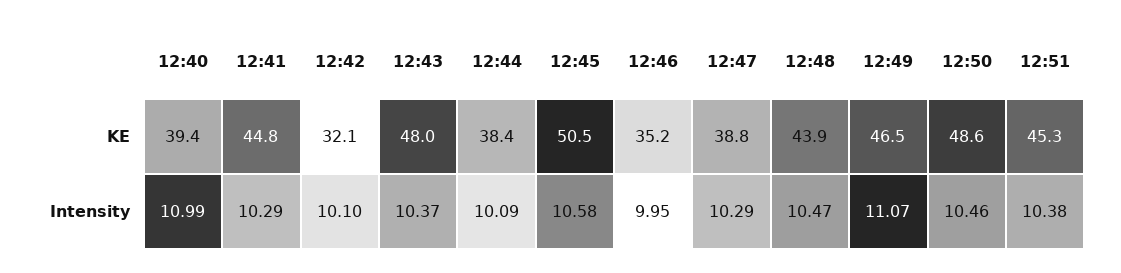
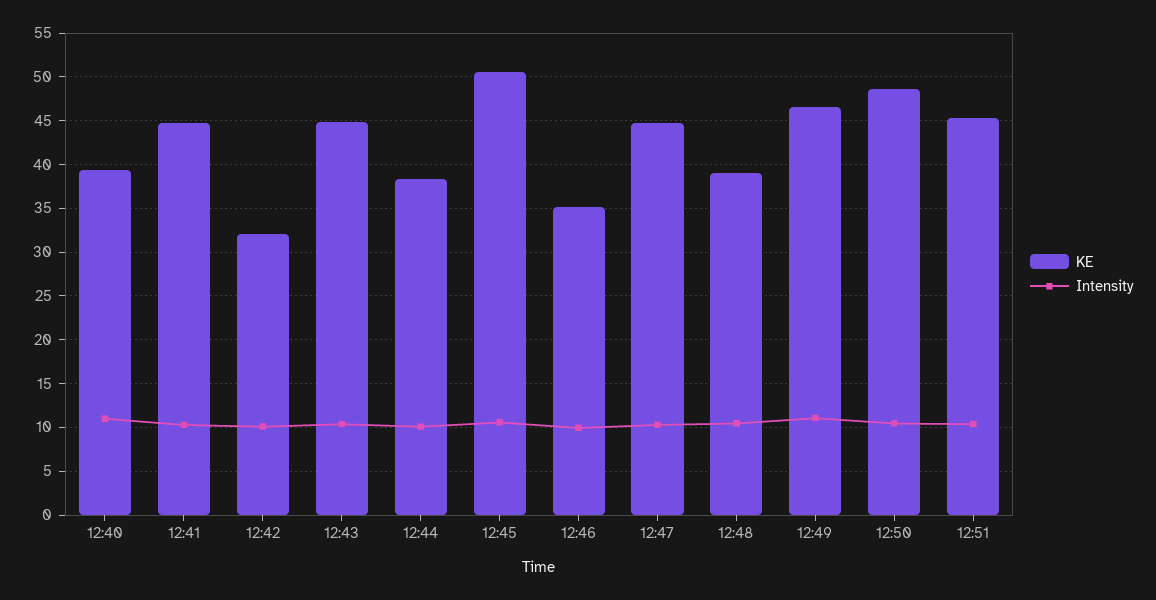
KE, 12:43: 48 -> 45
KE, 12:47: 38.8 -> 45
KE, 12:48: 43.9 -> 39

